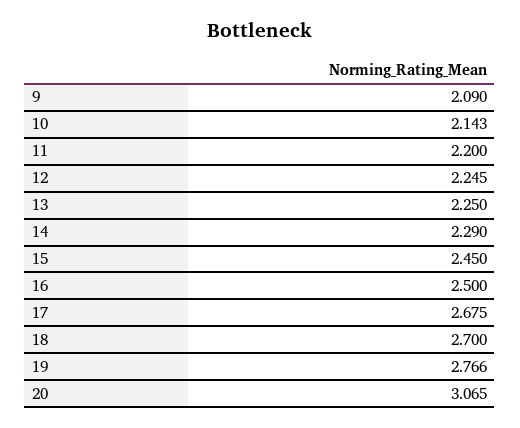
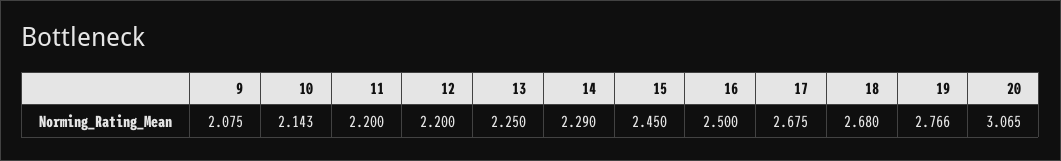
9: 2.09 -> 2.075
12: 2.245 -> 2.2
18: 2.7 -> 2.68

